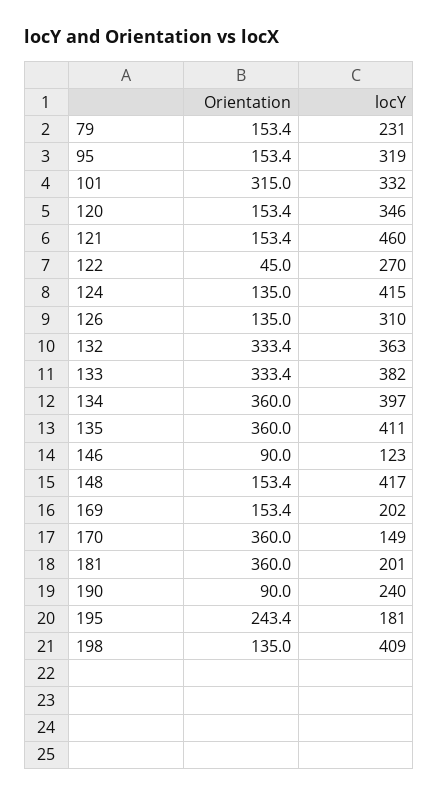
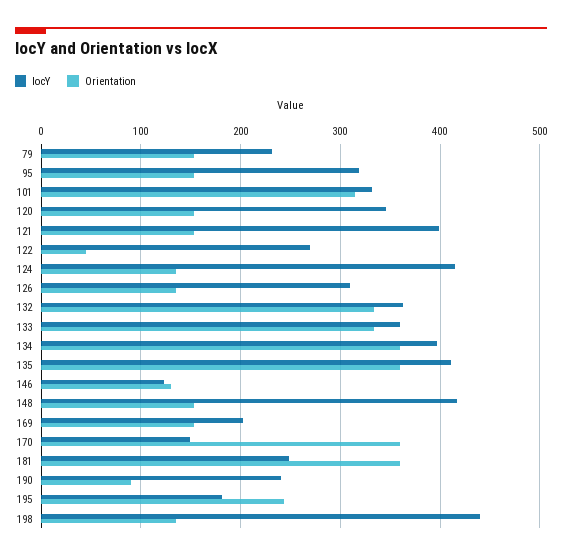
locY, 121: 460 -> 400
locY, 133: 382 -> 360
Orientation, 146: 90 -> 130
locY, 181: 201 -> 250
locY, 198: 409 -> 440

